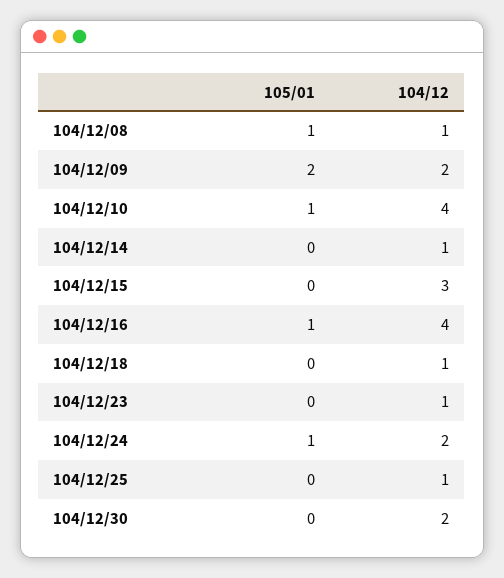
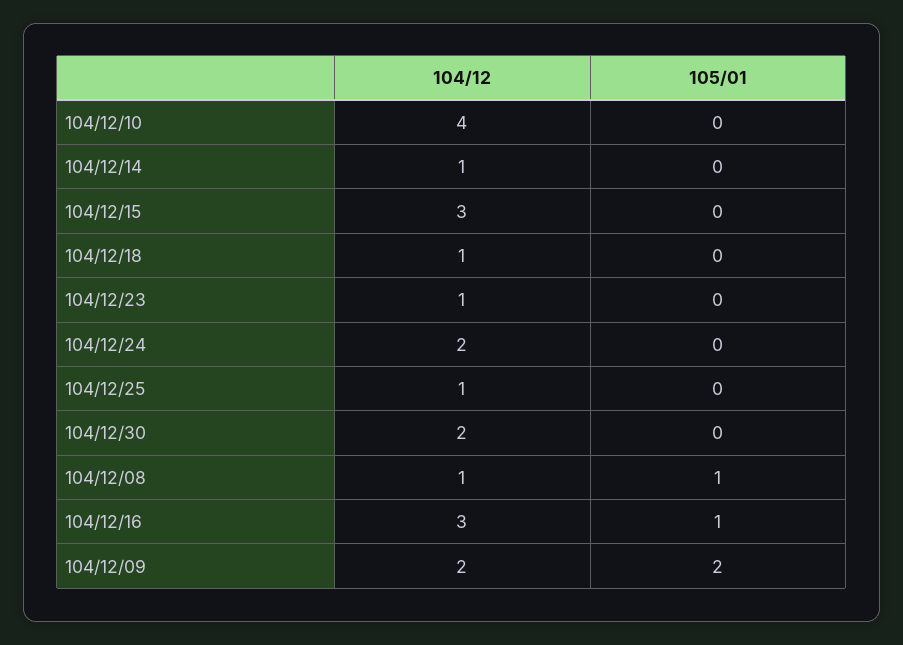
105/01, 104/12/10: 1 -> 0
104/12, 104/12/16: 4 -> 3
105/01, 104/12/24: 1 -> 0

